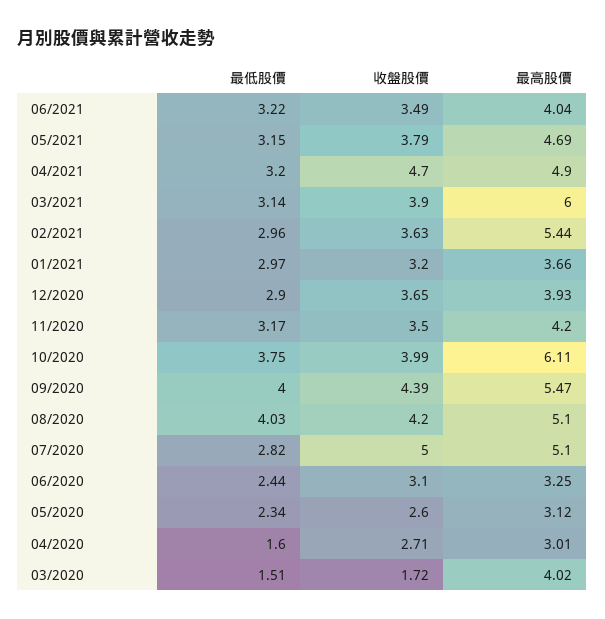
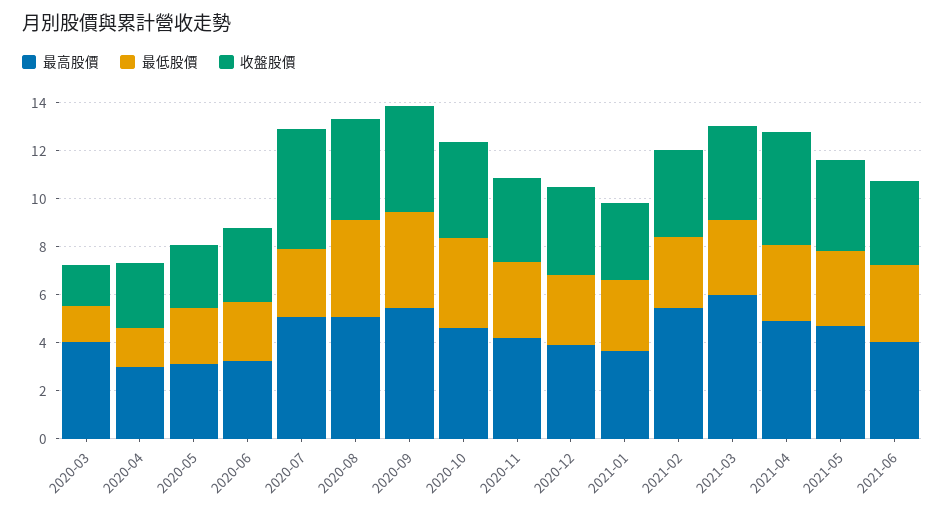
最高股價, 10/2020: 6.11 -> 4.5

